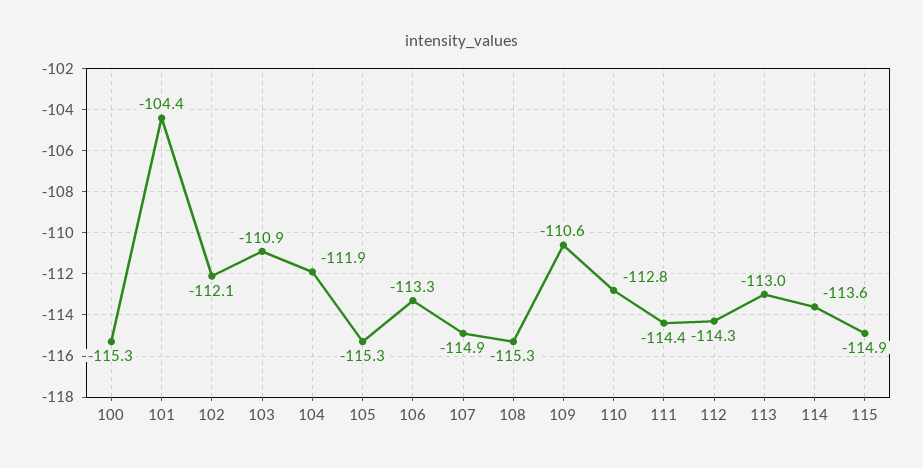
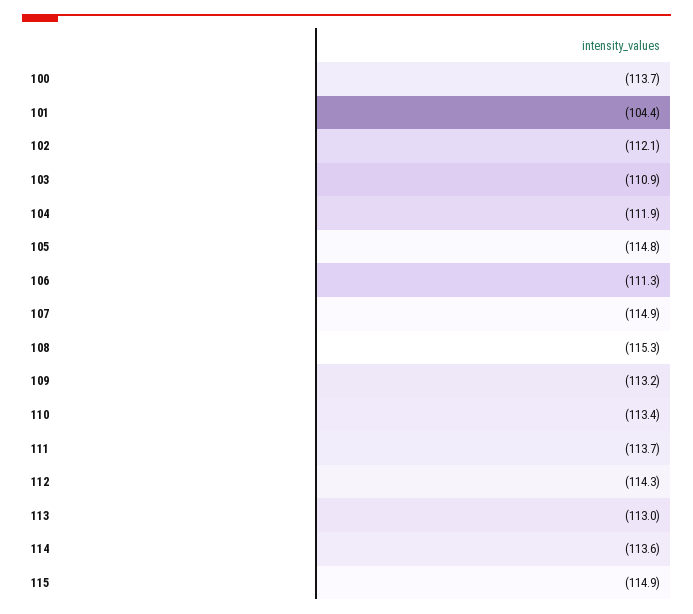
100: -115.3 -> -113.7
105: -115.3 -> -114.8
106: -113.3 -> -111.3
109: -110.6 -> -113.2
110: -112.8 -> -113.4
111: -114.4 -> -113.7

